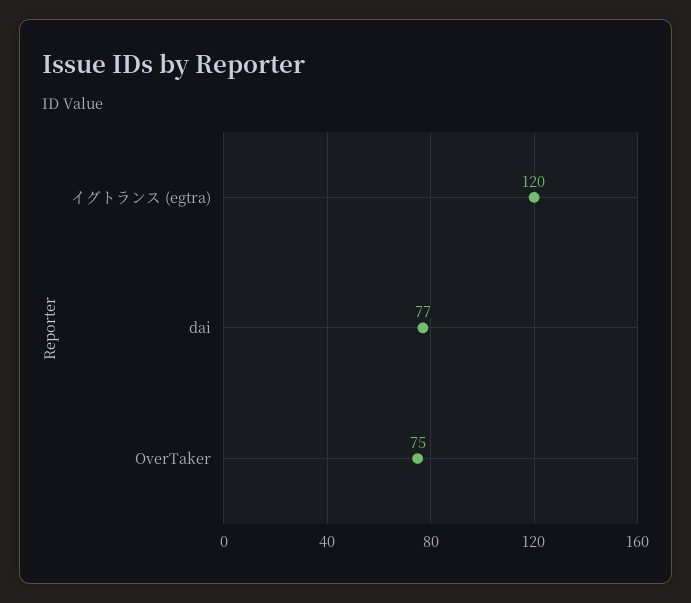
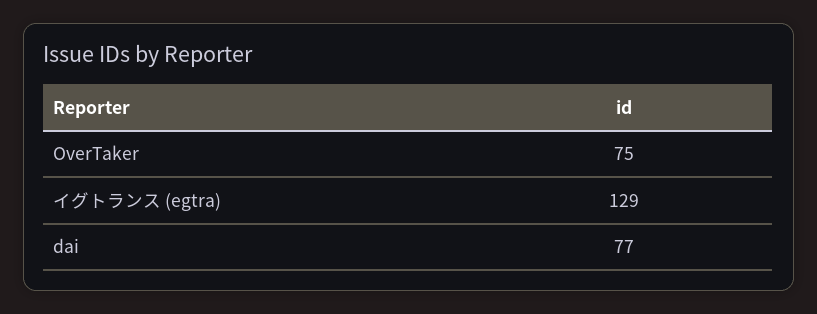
イグトランス (egtra): 120 -> 129

